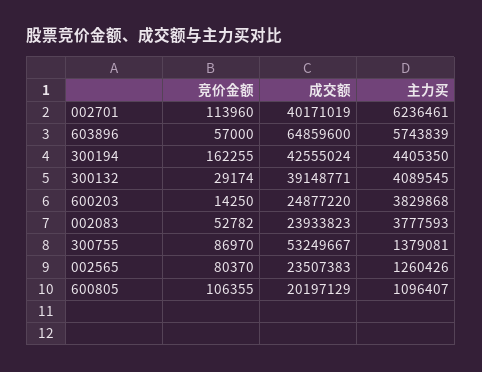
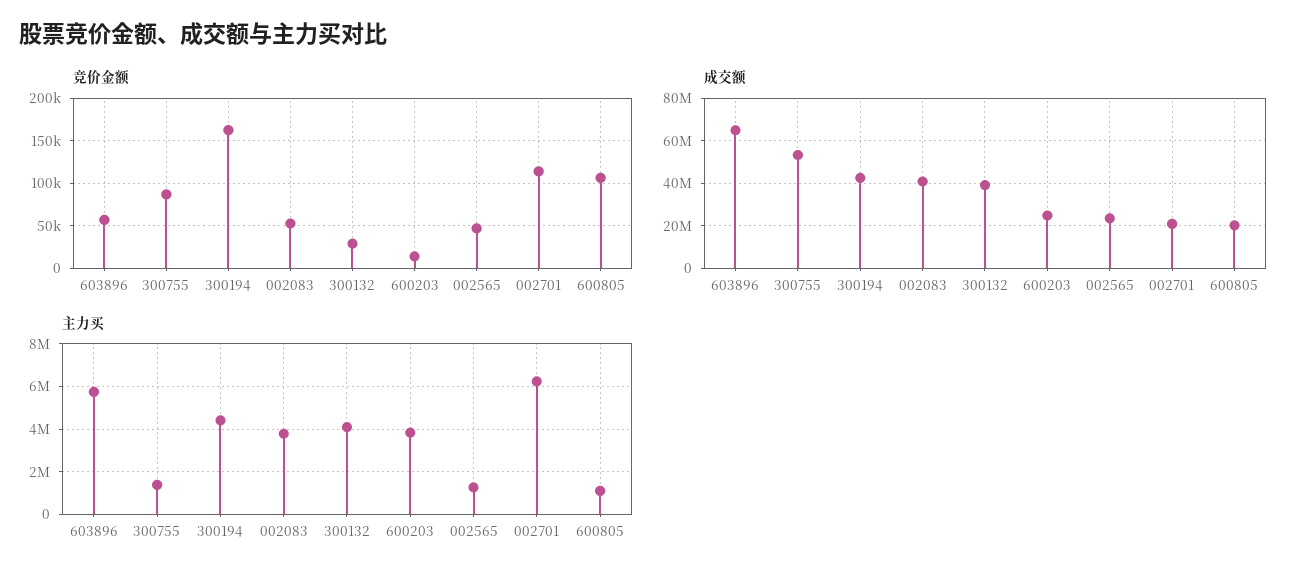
成交额, 002701: 40171019 -> 20000000
成交额, 002083: 23933823 -> 40000000
竞价金额, 002565: 80370 -> 50000

